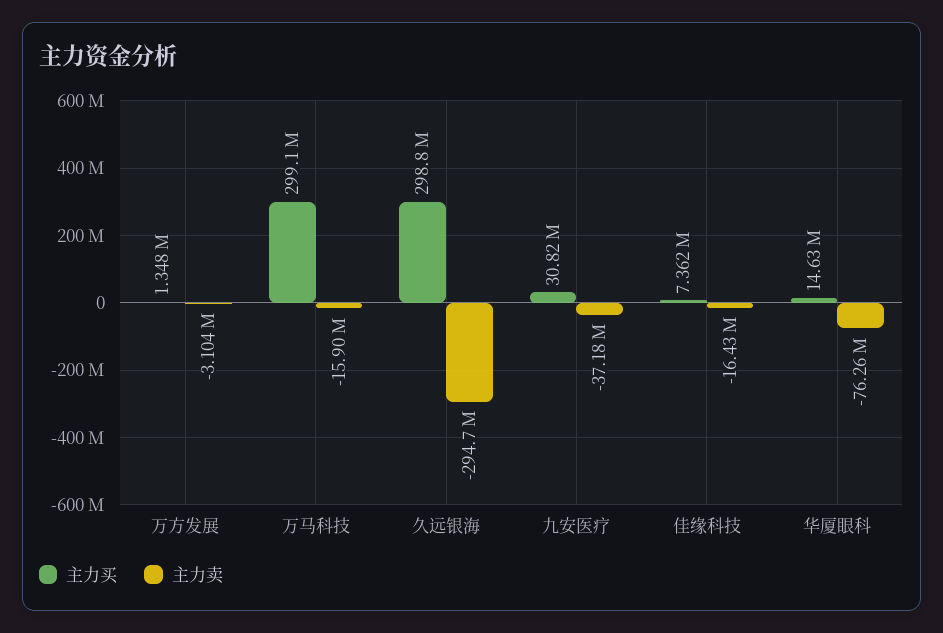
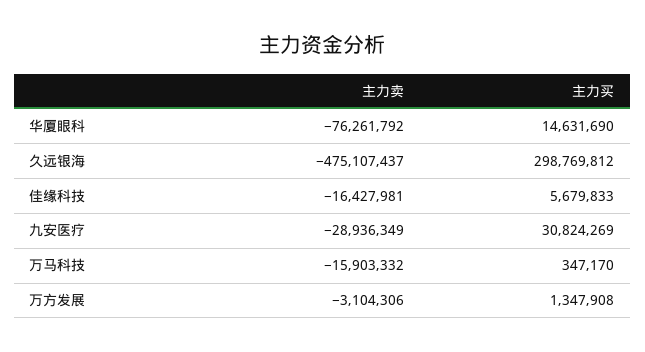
主力买, 万马科技: 299100000 -> 347170
主力卖, 久远银海: -294700000 -> -475107437
主力卖, 九安医疗: -37180000 -> -28936349
主力买, 佳缘科技: 7362000 -> 5679833

